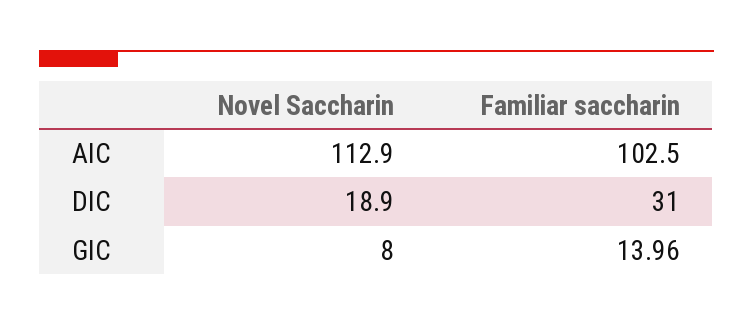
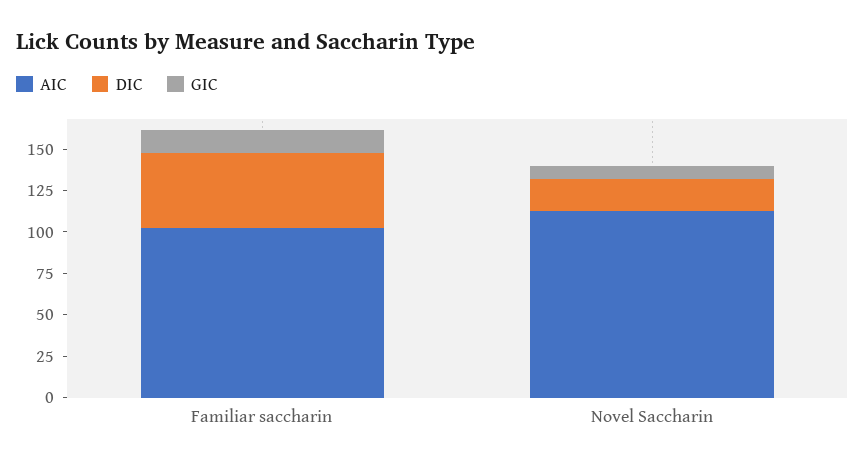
DIC, Familiar saccharin: 31 -> 45

